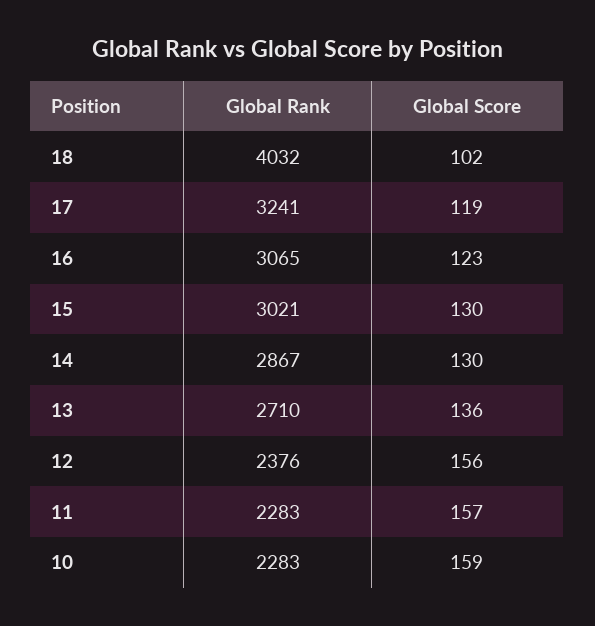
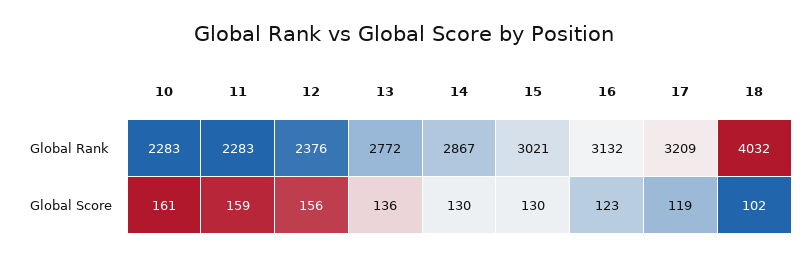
Global Rank, 17: 3241 -> 3209
Global Rank, 16: 3065 -> 3132
Global Rank, 13: 2710 -> 2772
Global Score, 11: 157 -> 159
Global Score, 10: 159 -> 161

